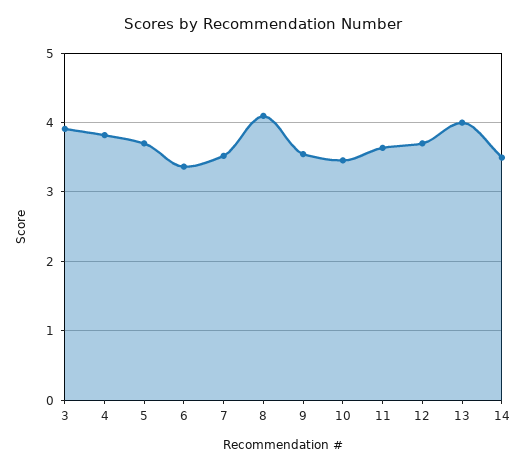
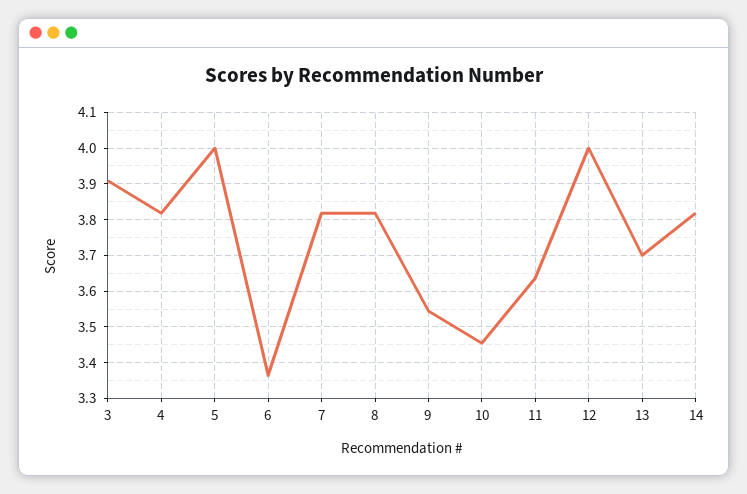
5: 3.7 -> 4
7: 3.5 -> 3.82
8: 4.1 -> 3.82
12: 3.7 -> 4
13: 4 -> 3.7
14: 3.5 -> 3.82

